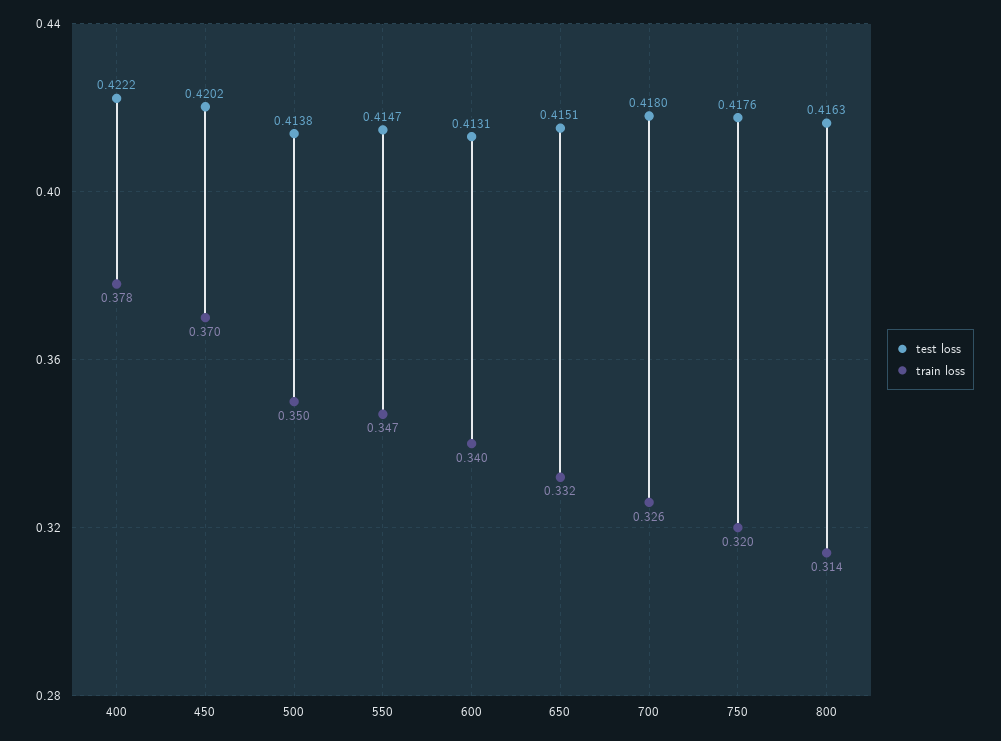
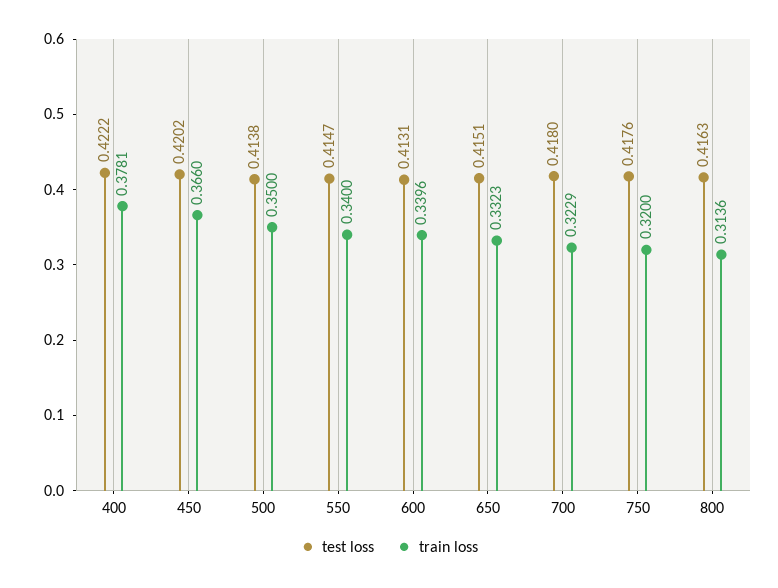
train loss, 450: 0.37 -> 0.366
train loss, 550: 0.347 -> 0.34
train loss, 700: 0.326 -> 0.3229

